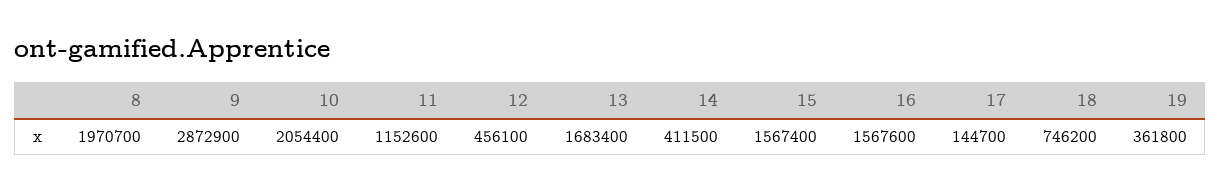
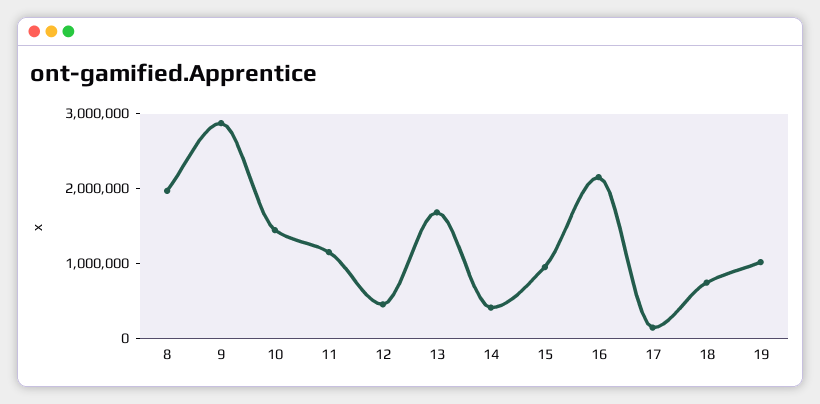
10: 2054400 -> 1400000
15: 1567400 -> 1000000
16: 1567600 -> 2200000
19: 361800 -> 1000000

